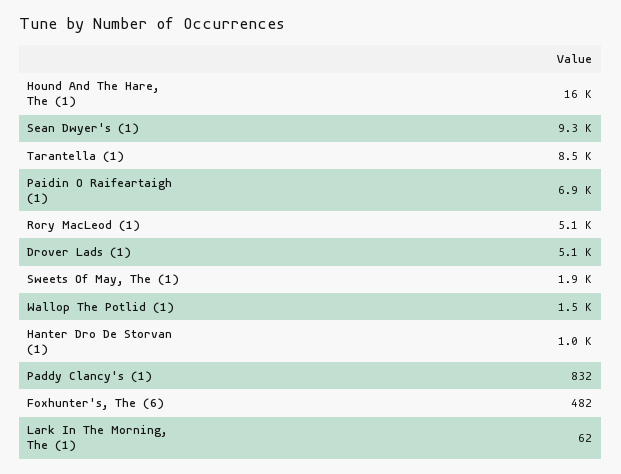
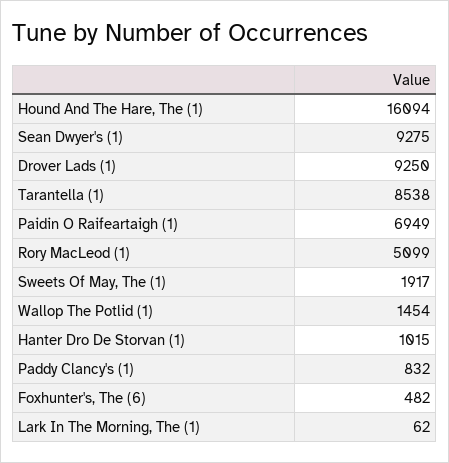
Drover Lads (1): 5100 -> 9250

